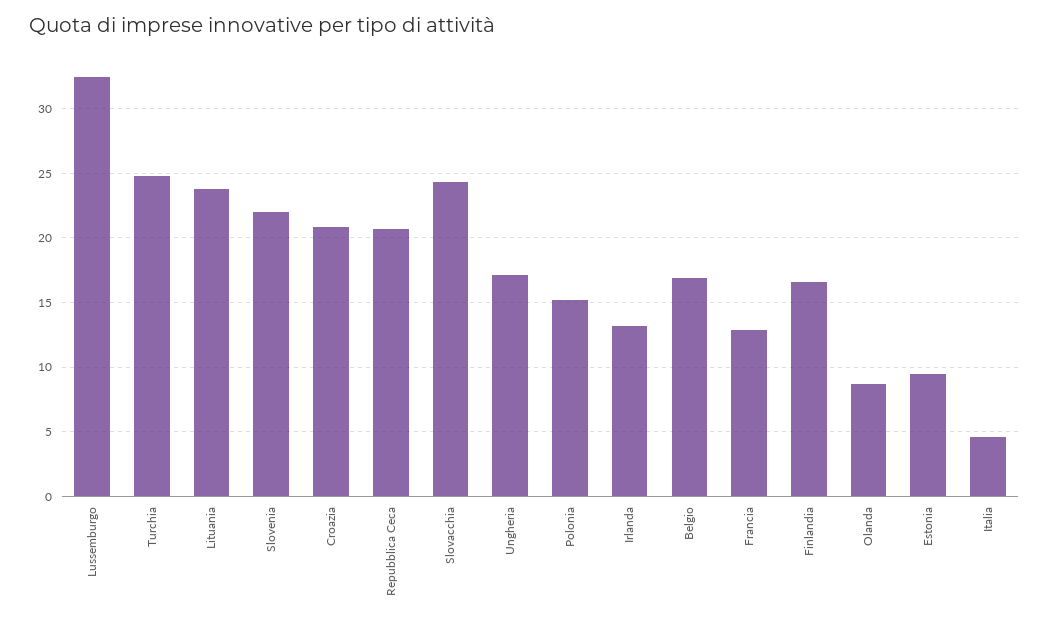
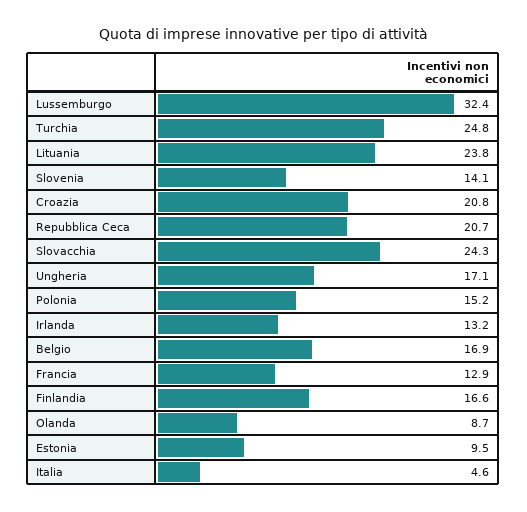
Slovenia: 22 -> 14.1

